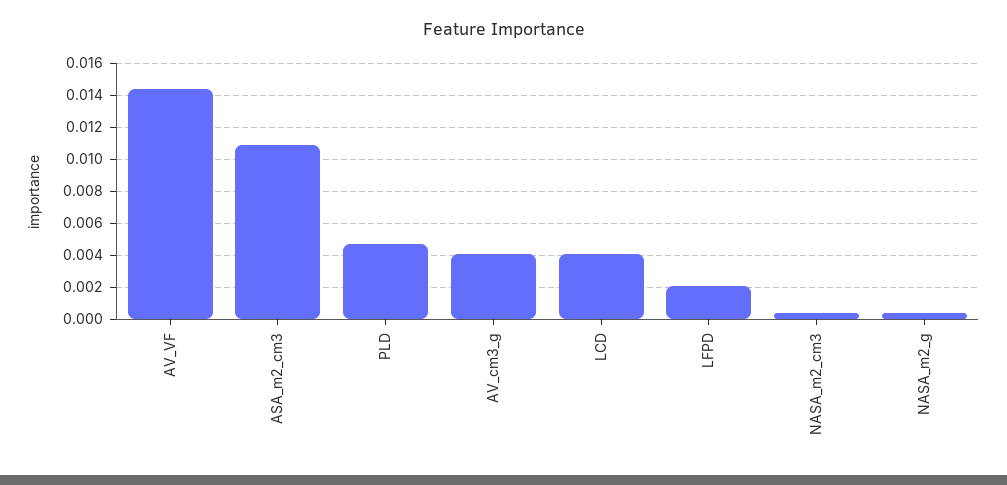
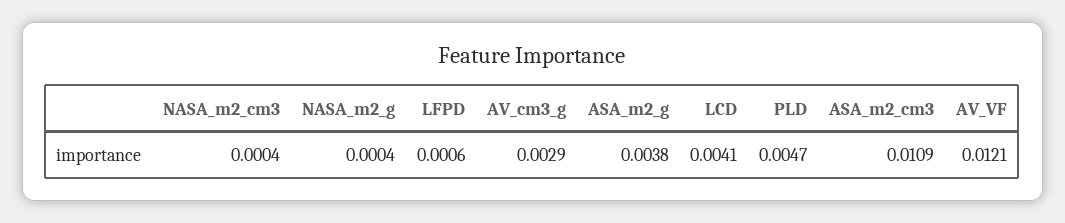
AV_VF: 0.0145 -> 0.0121
AV_cm3_g: 0.004 -> 0.0029
LFPD: 0.002 -> 0.0006
ASA_m2_g: none -> 0.0038

